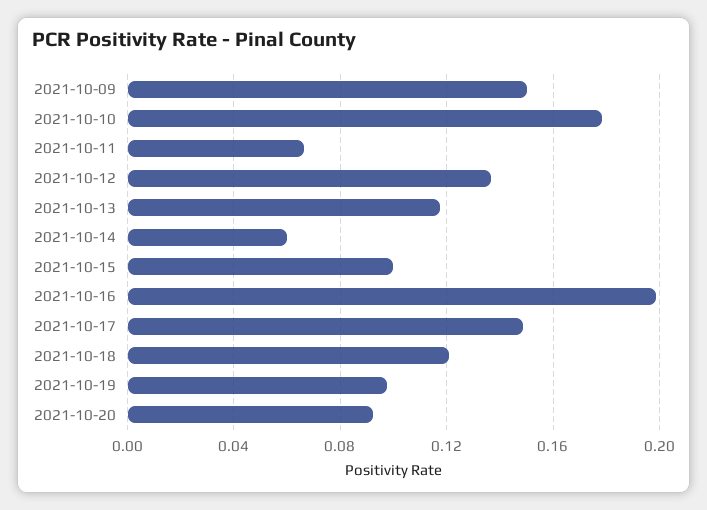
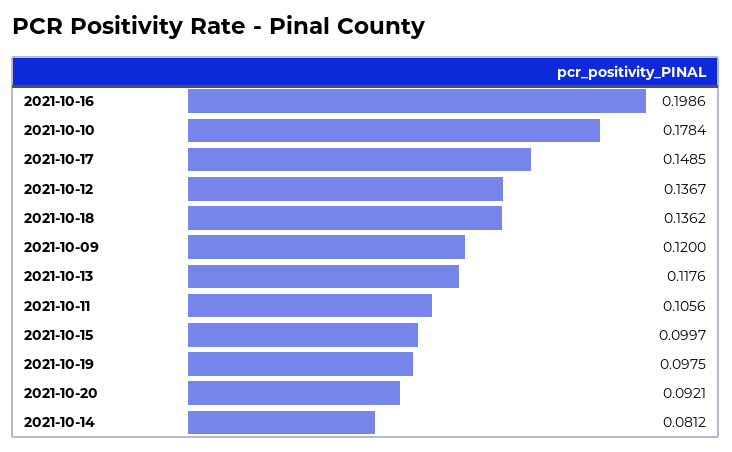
2021-10-09: 0.15 -> 0.12
2021-10-11: 0.065 -> 0.1056
2021-10-14: 0.06 -> 0.0812
2021-10-18: 0.12 -> 0.1362

